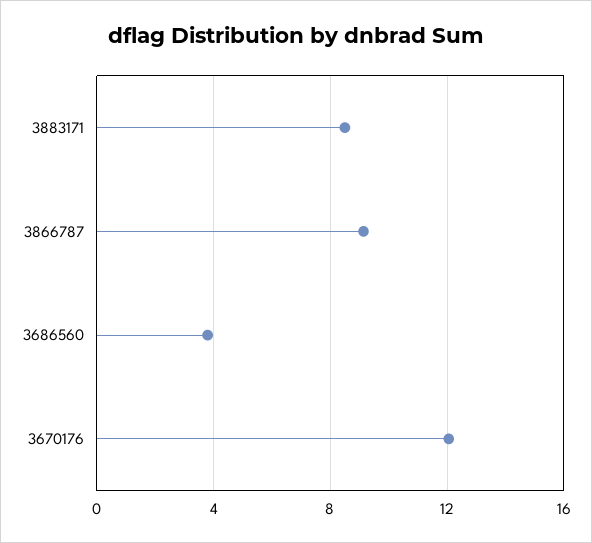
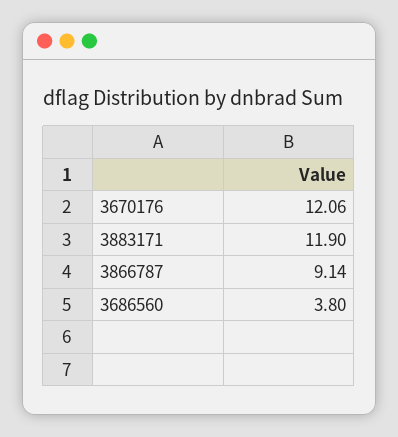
3883171: 8.5 -> 11.9

